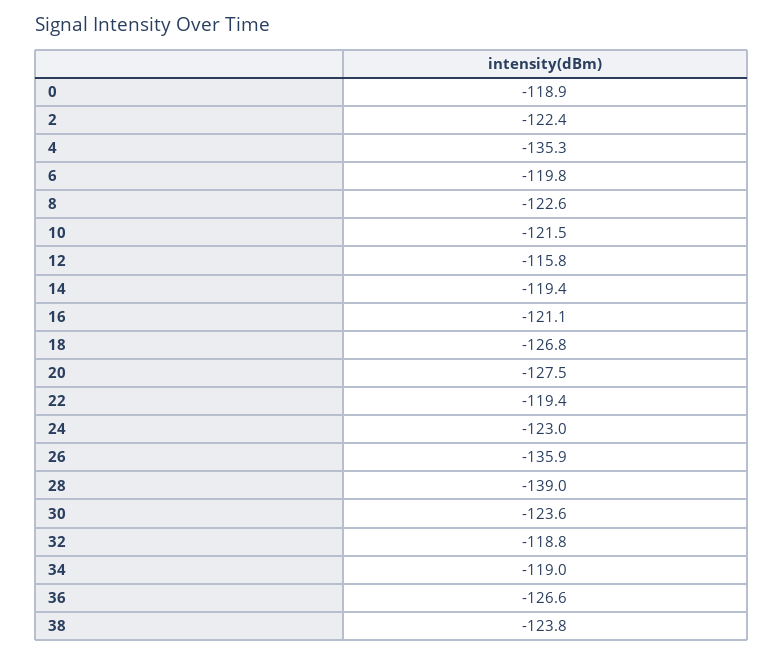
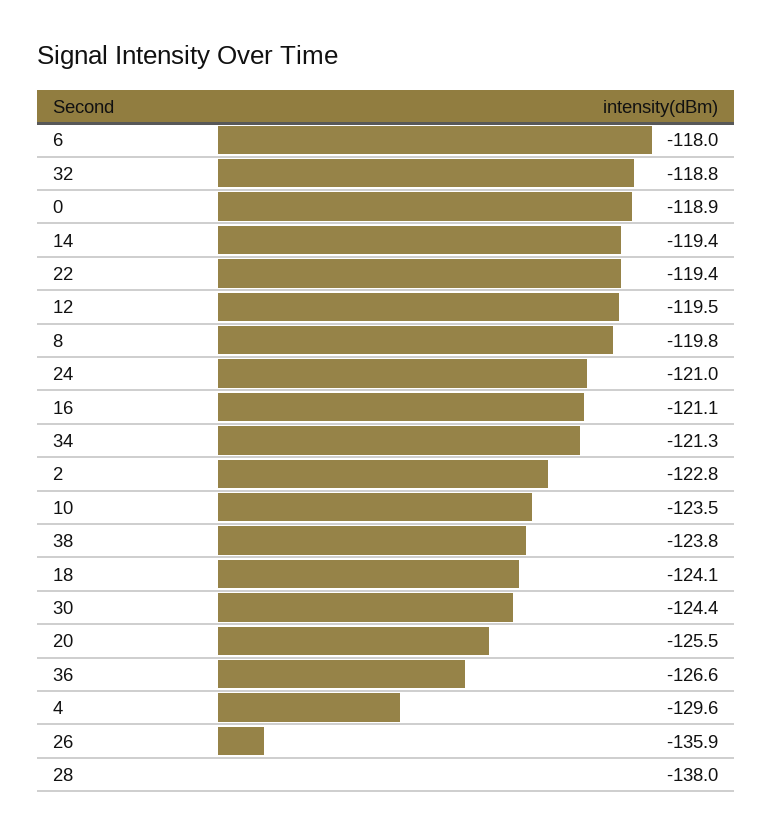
2: -122.4 -> -122.8
4: -135.3 -> -129.6
6: -119.8 -> -118
8: -122.6 -> -119.8
10: -121.5 -> -123.5
12: -115.8 -> -119.5
18: -126.8 -> -124.1
20: -127.5 -> -125.5
24: -123 -> -121
28: -139 -> -138
30: -123.6 -> -124.4
34: -119 -> -121.3

